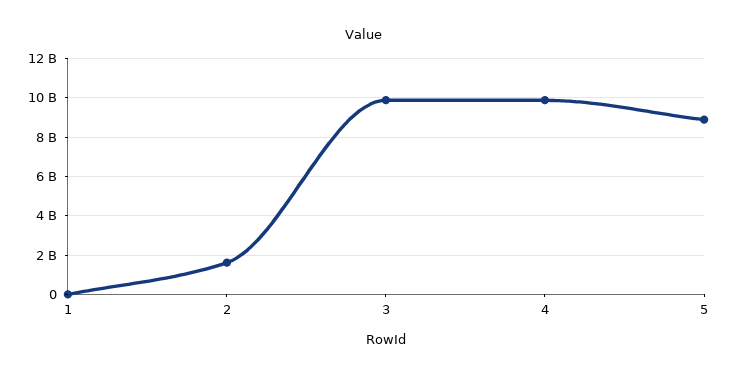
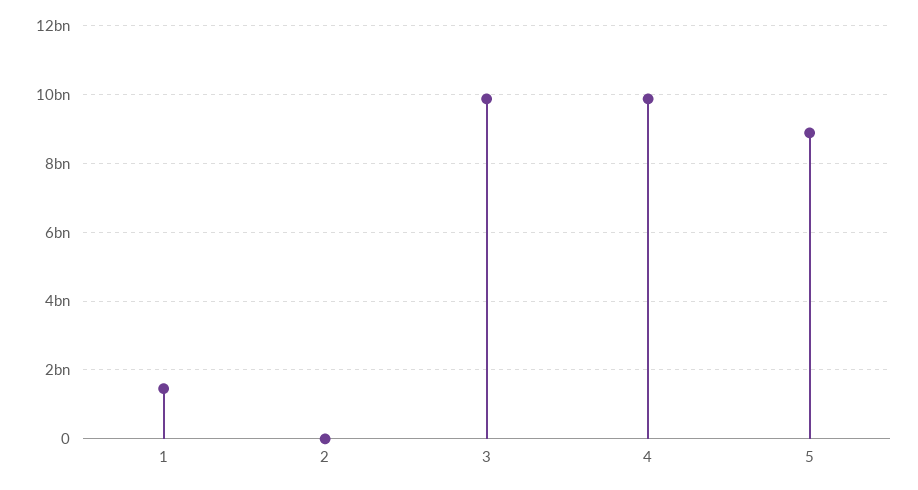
1: 0 -> 1400000000
2: 1500000000 -> 0

